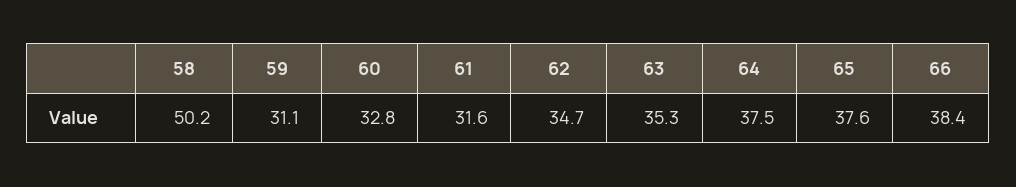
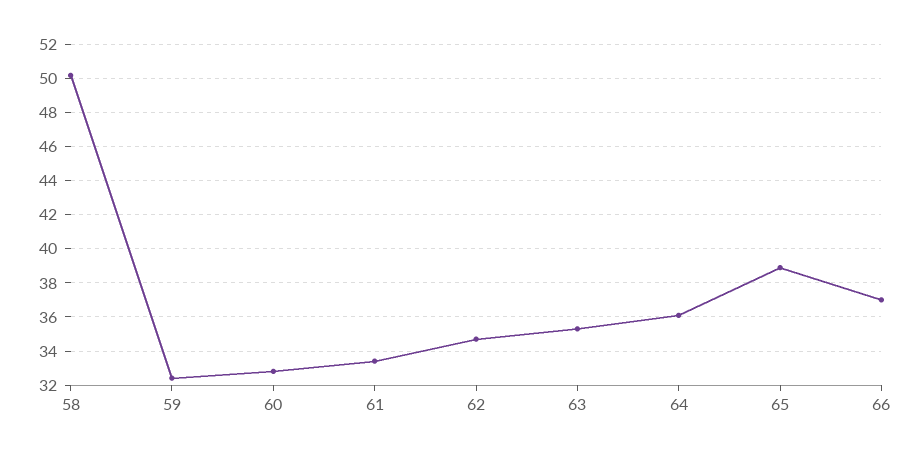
59: 31.1 -> 32.5
61: 31.6 -> 33.5
64: 37.5 -> 36
65: 37.6 -> 39
66: 38.4 -> 37

